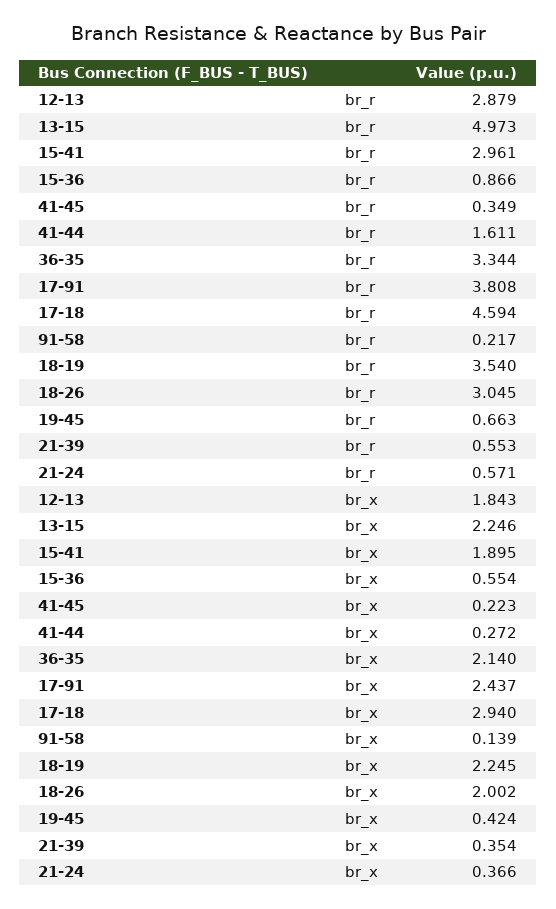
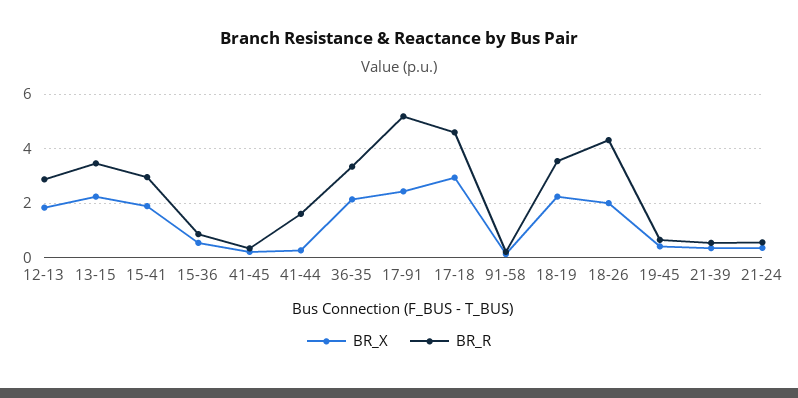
br_r, 13-15: 4.973 -> 3.5
br_r, 17-91: 3.808 -> 5.25
br_r, 18-26: 3.045 -> 4.25

